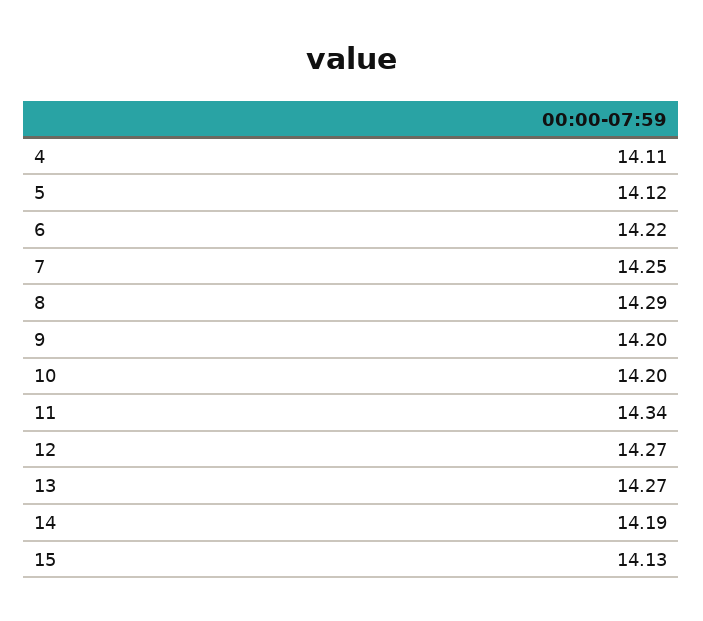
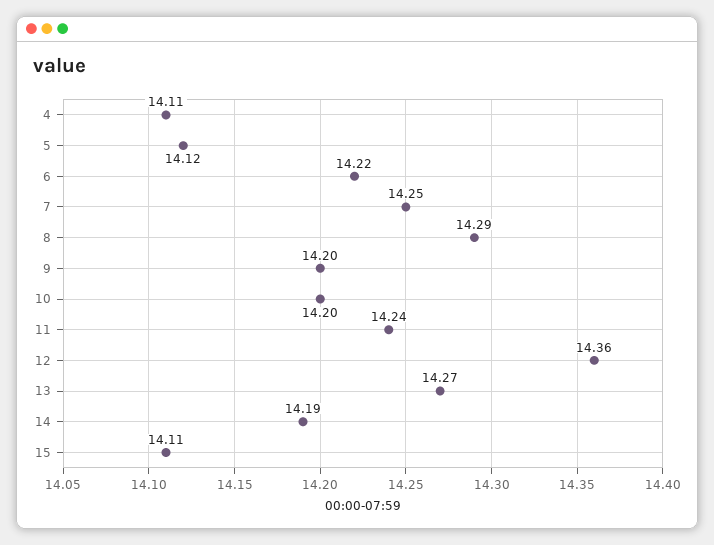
11: 14.34 -> 14.24
12: 14.27 -> 14.36
15: 14.13 -> 14.11

